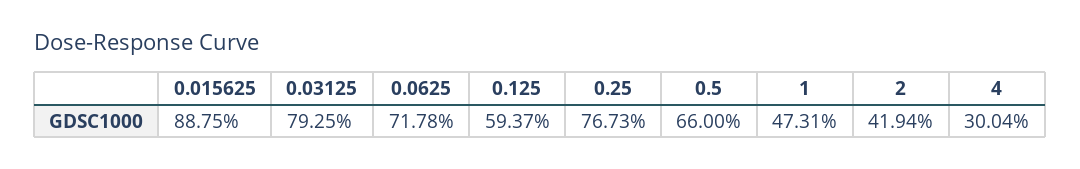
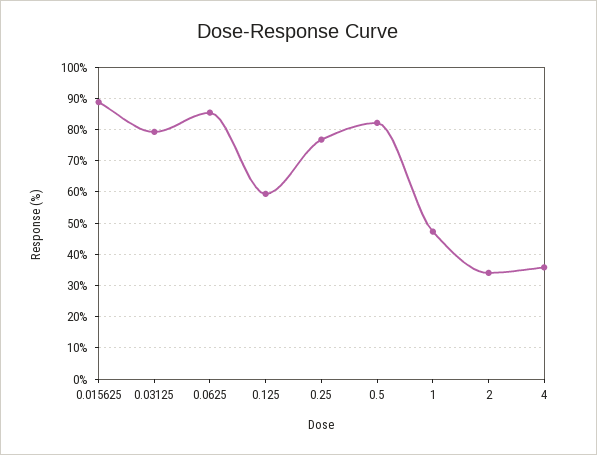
0.0625: 71.78 -> 86
0.5: 66 -> 82
2: 41.94 -> 34
4: 30.04 -> 36

